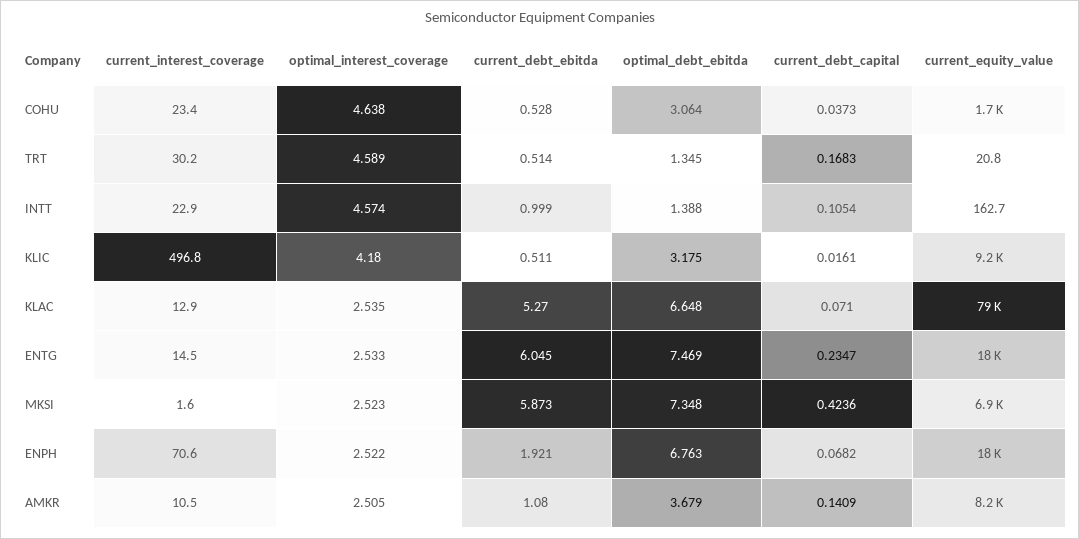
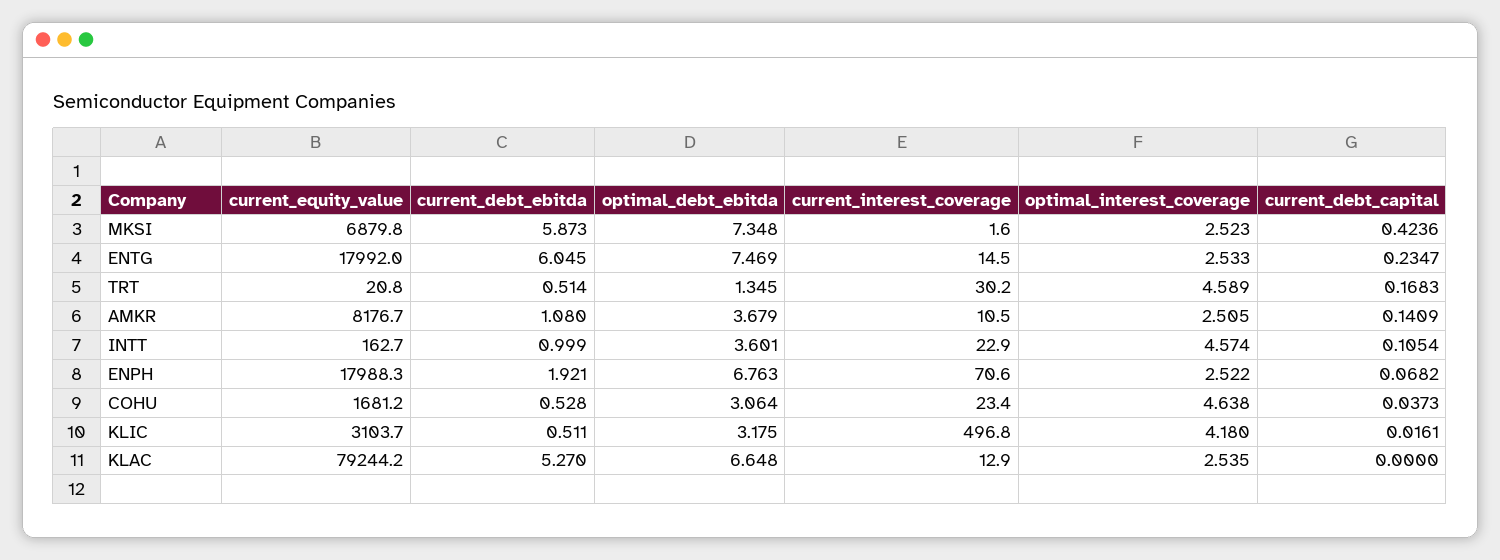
optimal_debt_ebitda, INTT: 1.388 -> 3.601
current_equity_value, KLIC: 9200 -> 3103.7
current_debt_capital, KLAC: 0.071 -> 0

